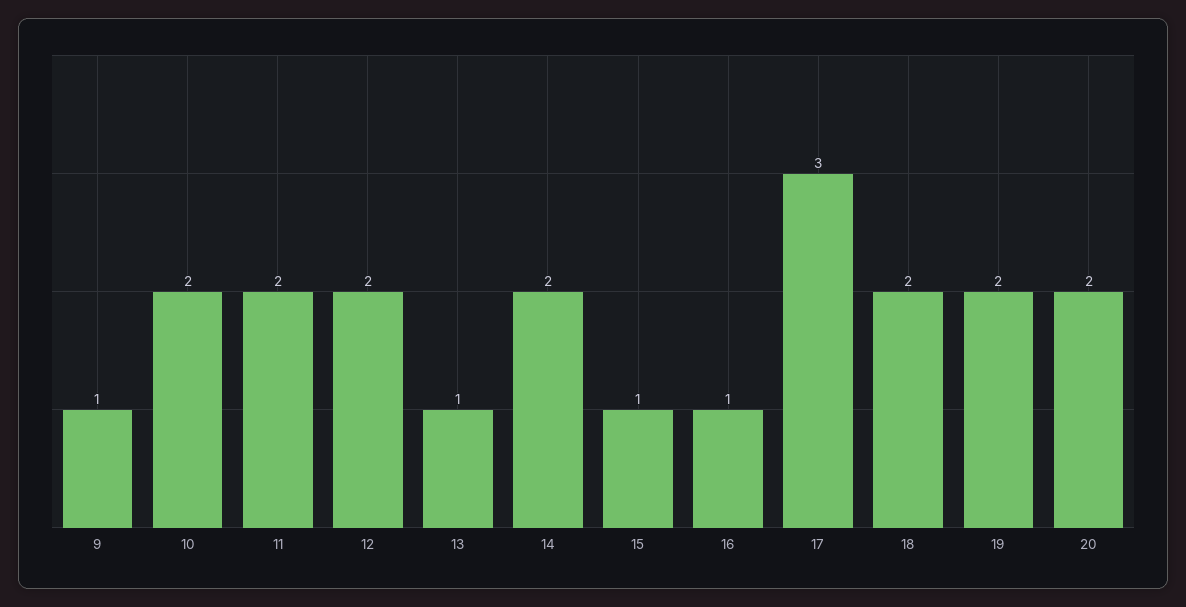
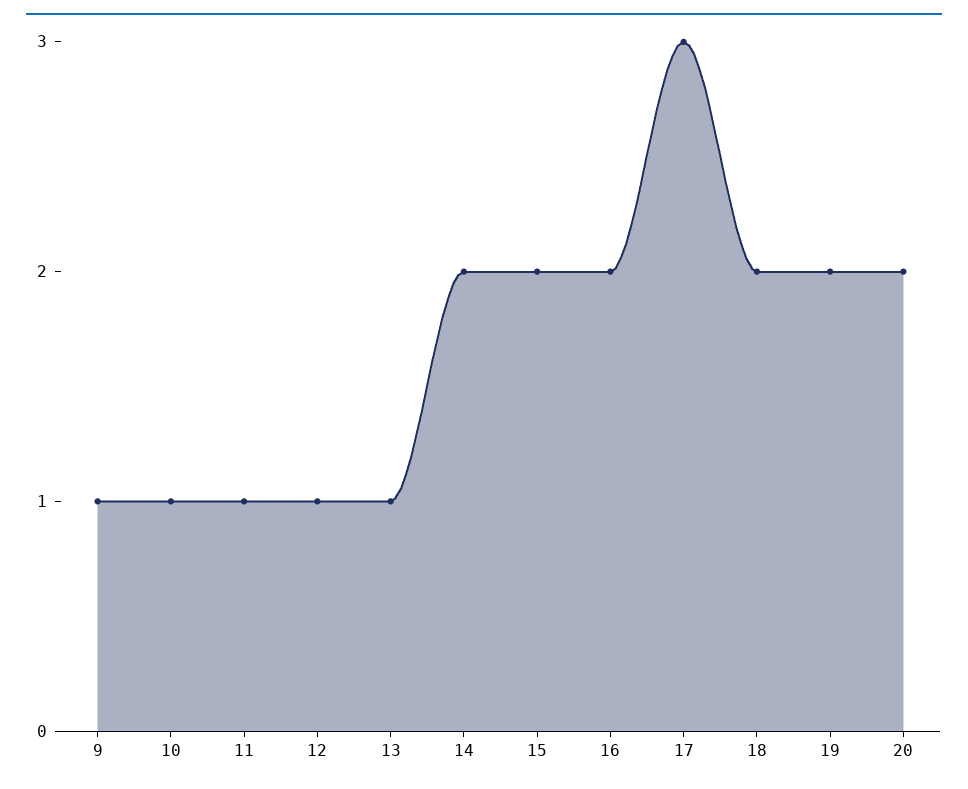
10: 2 -> 1
11: 2 -> 1
12: 2 -> 1
15: 1 -> 2
16: 1 -> 2

